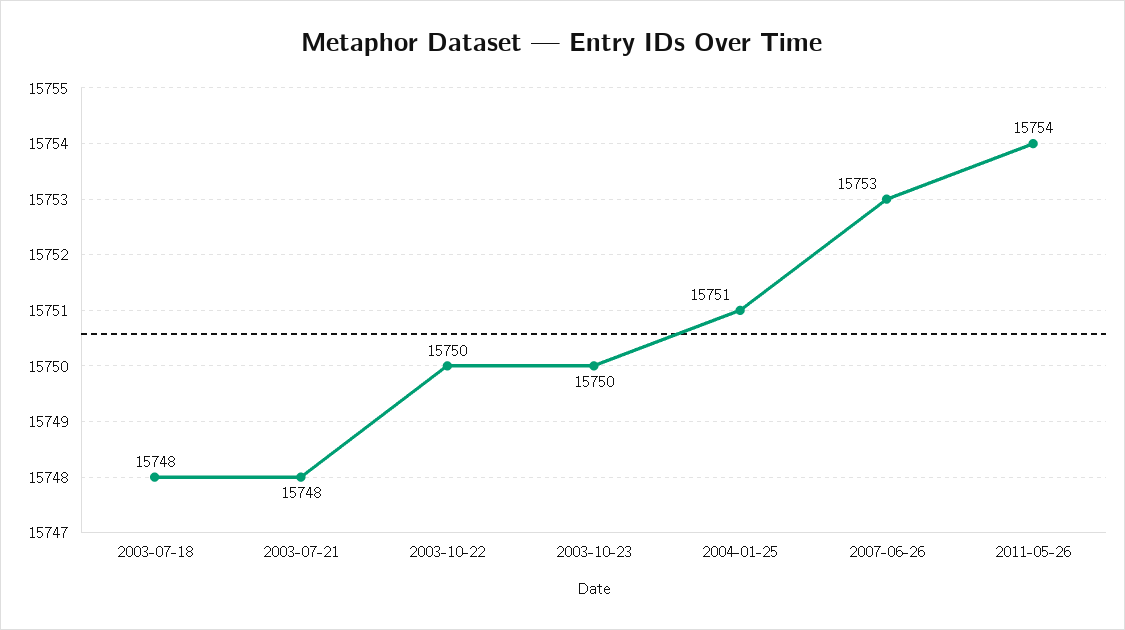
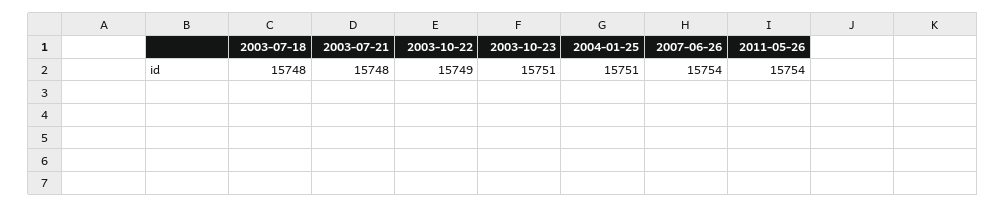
2003-10-22: 15750 -> 15749
2003-10-23: 15750 -> 15751
2007-06-26: 15753 -> 15754

